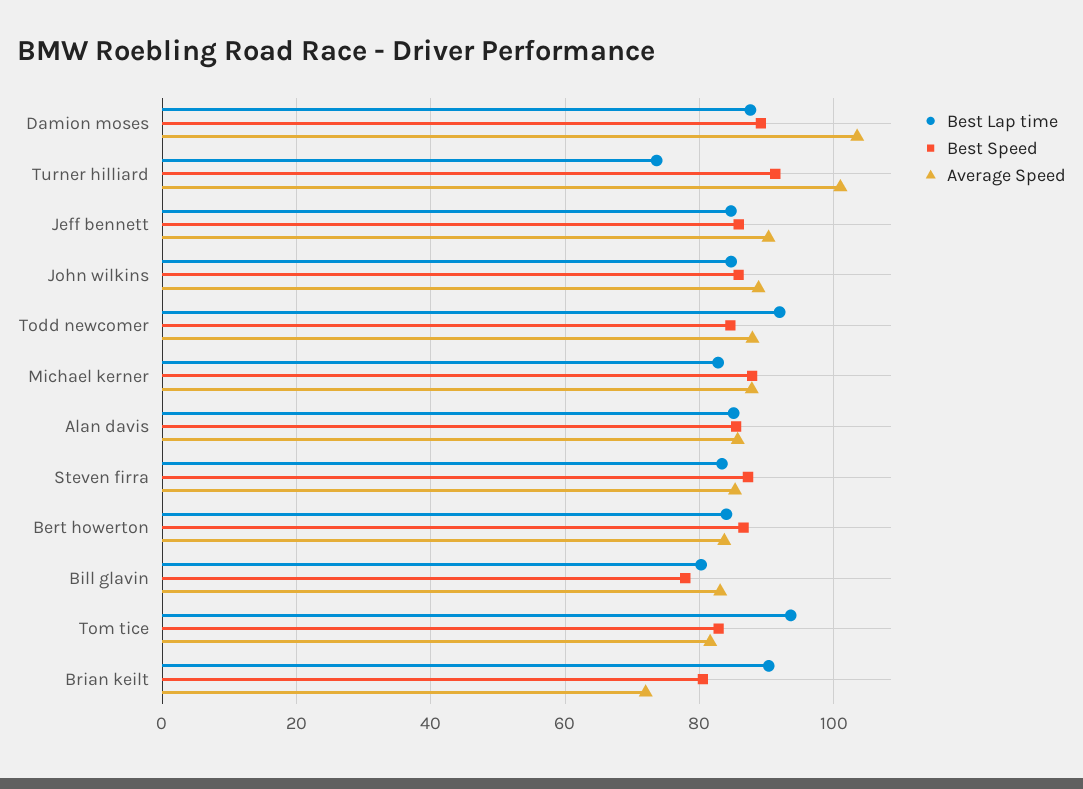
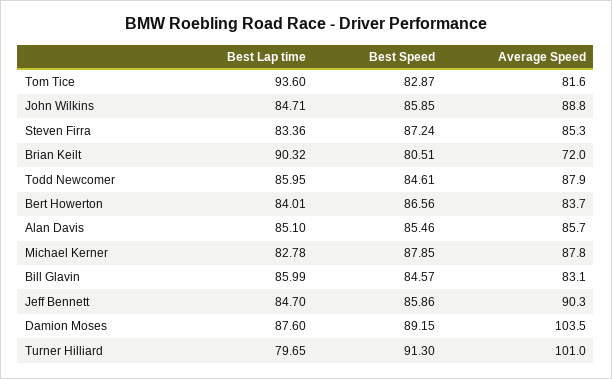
Best Lap time, Turner hilliard: 74 -> 79.65
Best Lap time, Todd newcomer: 92 -> 85.95
Best Lap time, Bill glavin: 80 -> 85.99
Best Speed, Bill glavin: 78 -> 84.57

